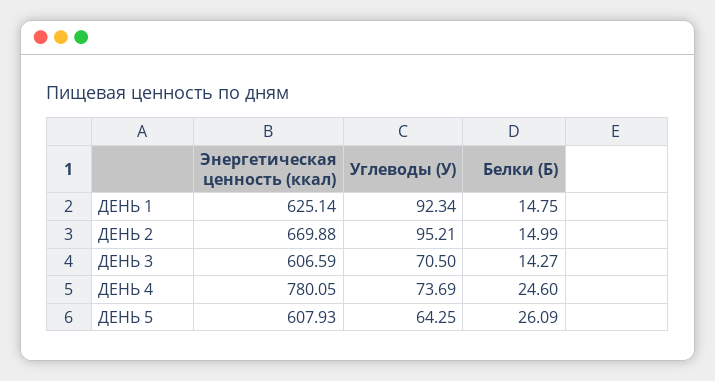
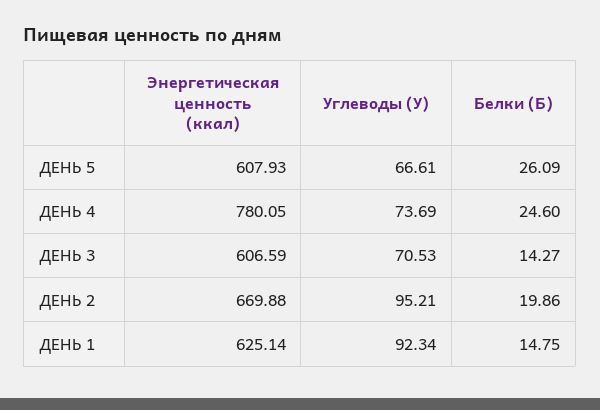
Белки (Б), ДЕНЬ 2: 14.99 -> 19.86
Углеводы (У), ДЕНЬ 3: 70.5 -> 70.53
Углеводы (У), ДЕНЬ 5: 64.25 -> 66.61

